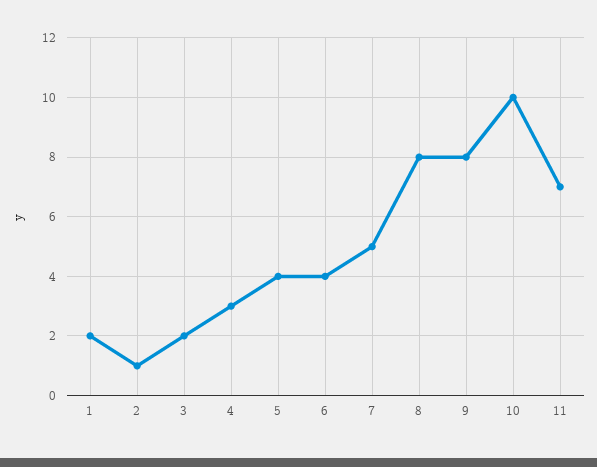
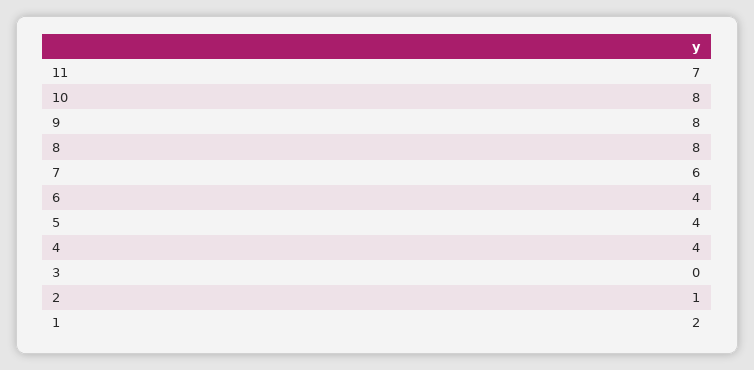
3: 2 -> 0
4: 3 -> 4
7: 5 -> 6
10: 10 -> 8

